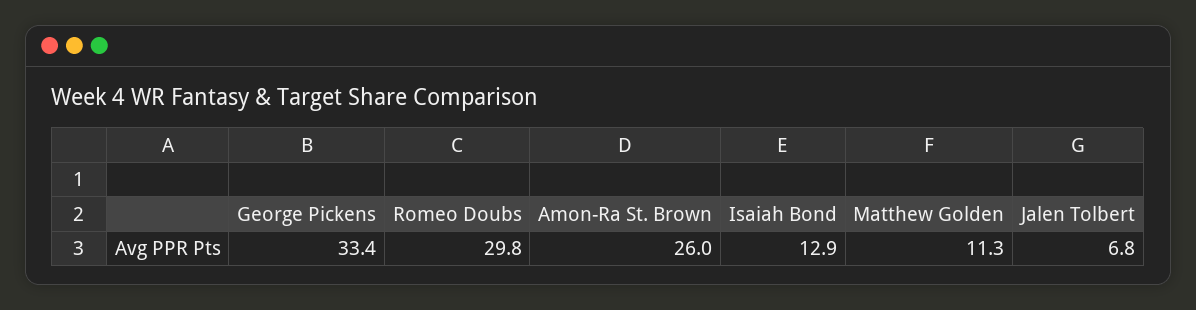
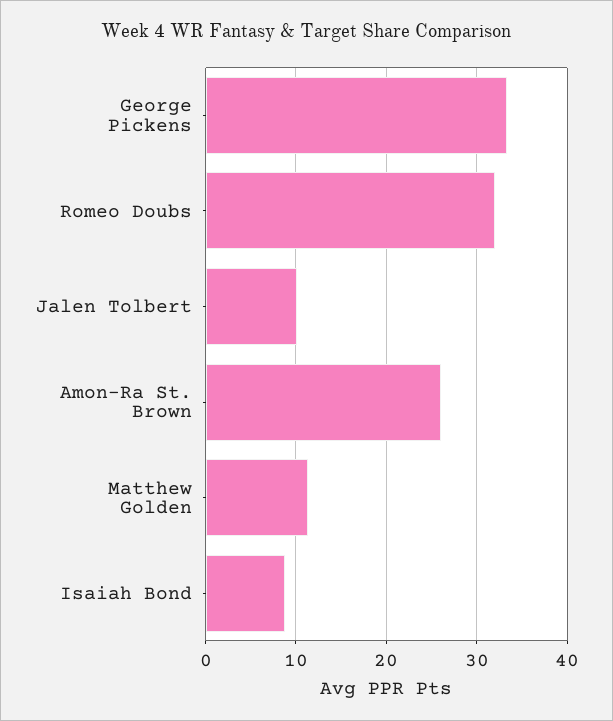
Romeo Doubs: 29.8 -> 32
Isaiah Bond: 12.9 -> 9
Jalen Tolbert: 6.8 -> 10

